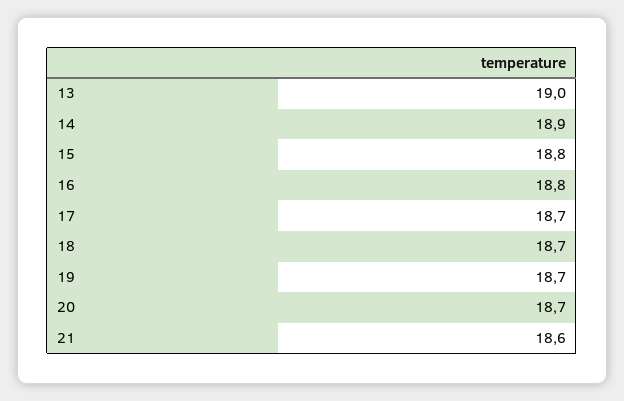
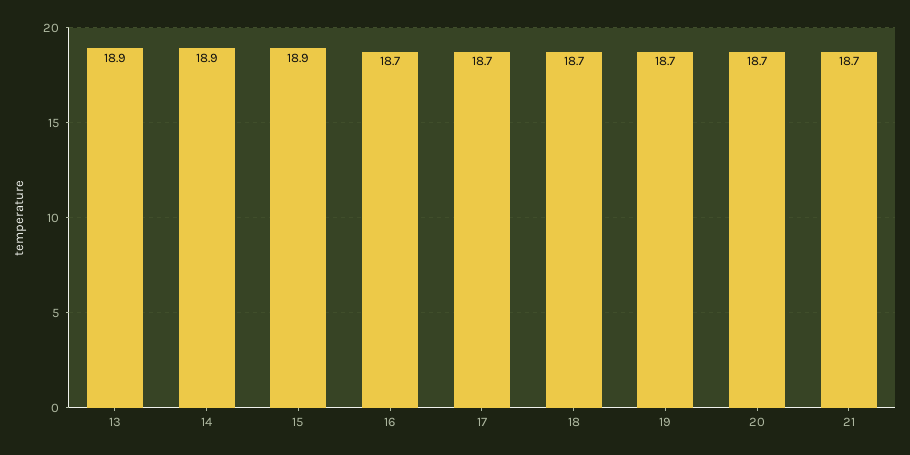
13: 19 -> 18.9
15: 18.8 -> 18.9
16: 18.8 -> 18.7
21: 18.6 -> 18.7

